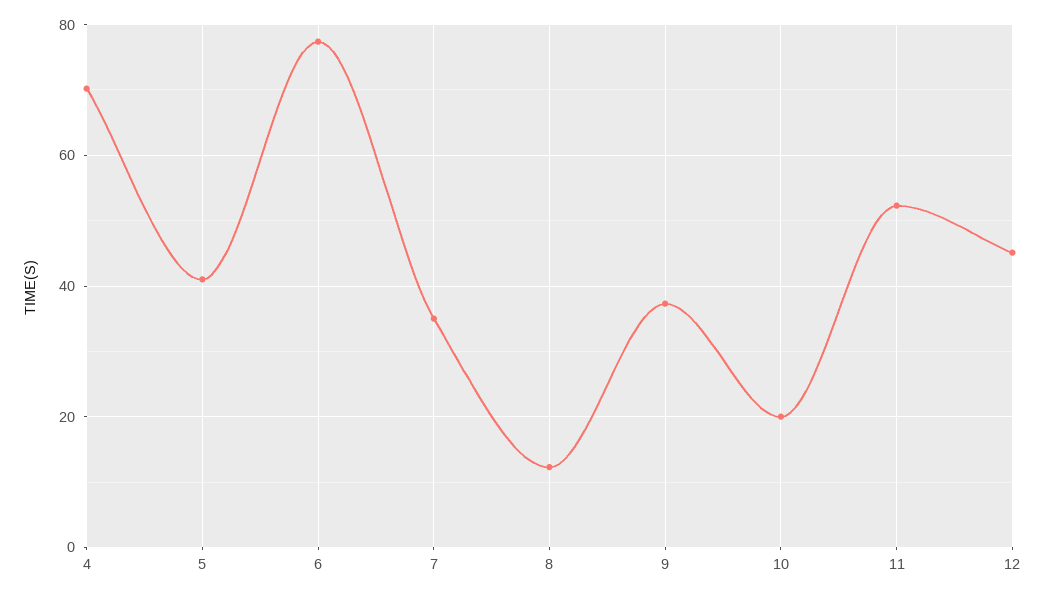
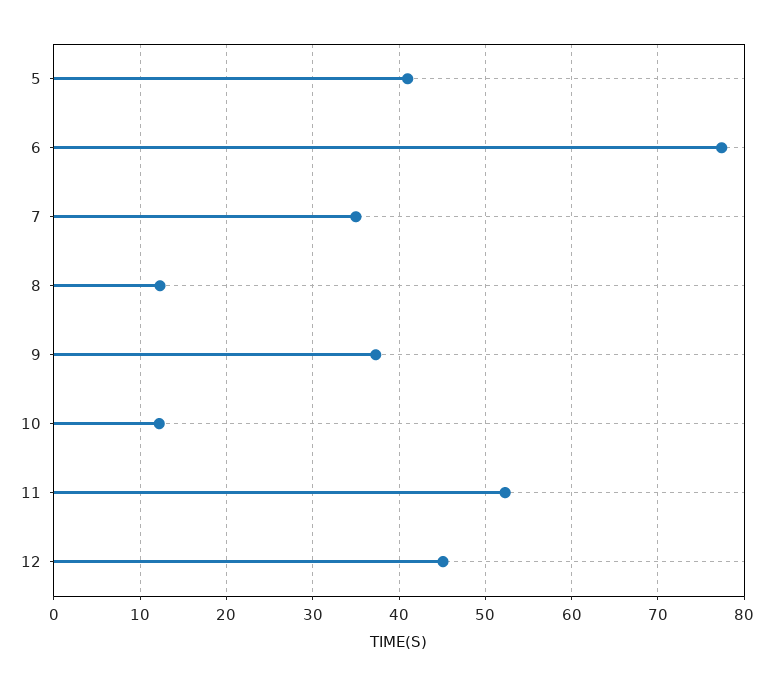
4: 70 -> none
10: 20 -> 12

